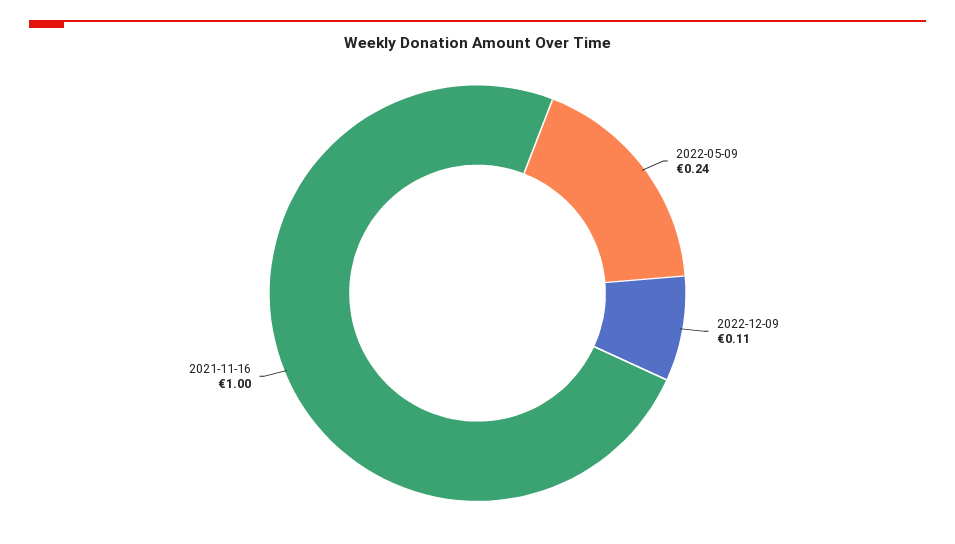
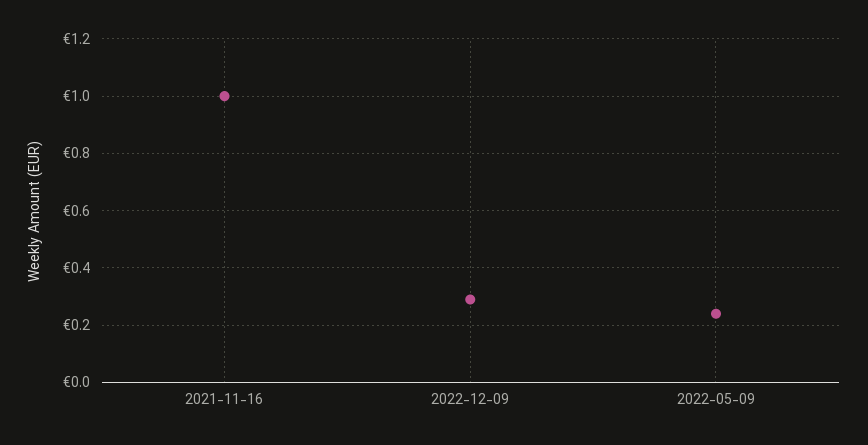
2022-12-09: 0.11 -> 0.3

